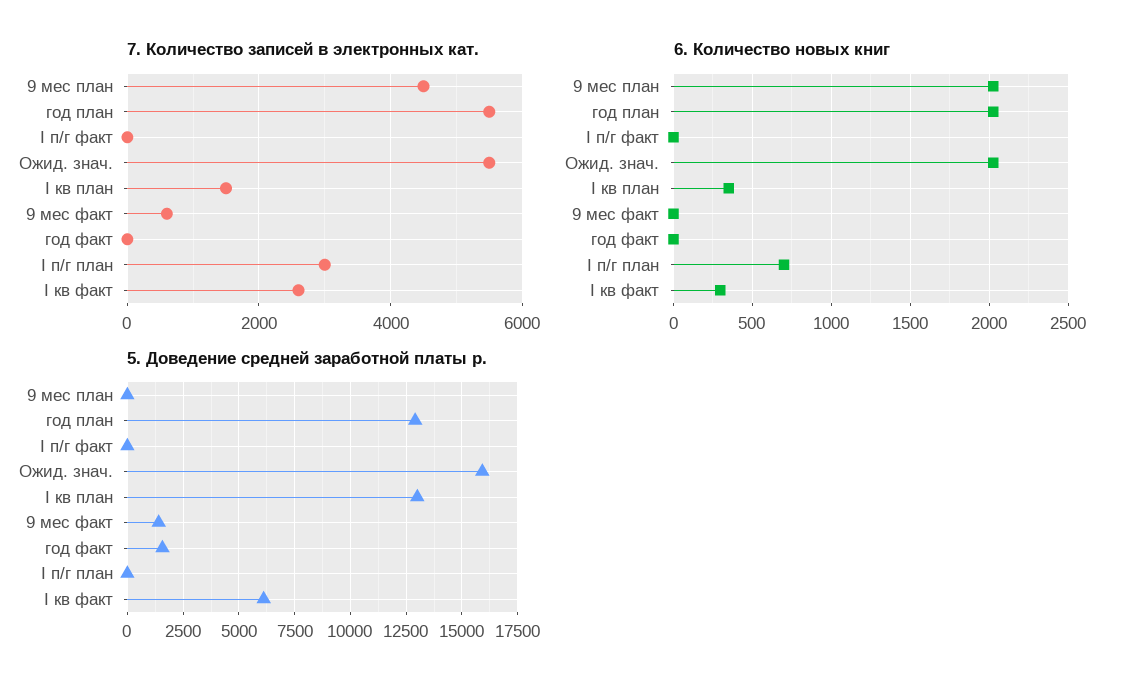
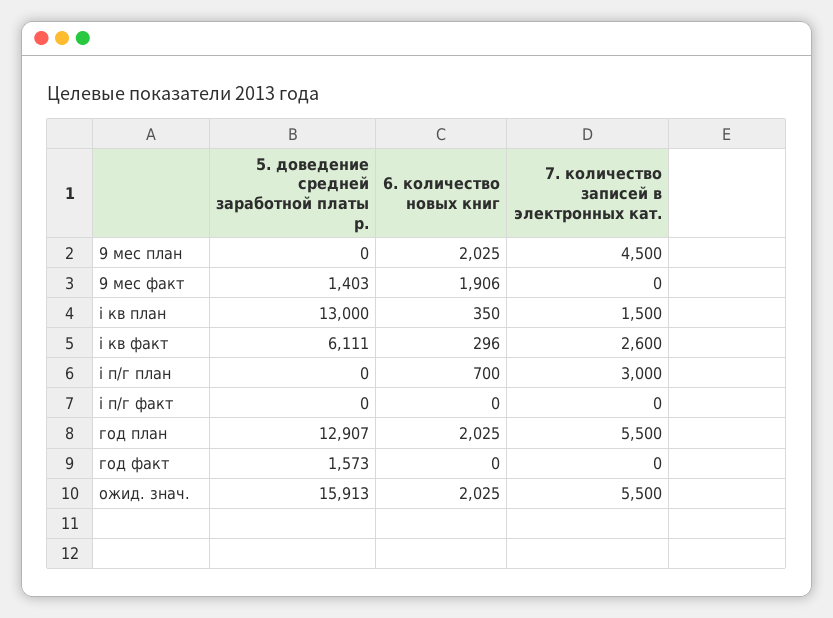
7. Количество записей в электронных кат., 9 мес факт: 600 -> 0
6. Количество новых книг, 9 мес факт: 0 -> 1906

